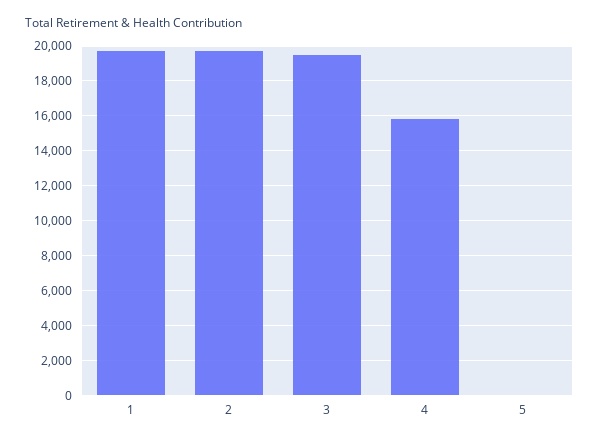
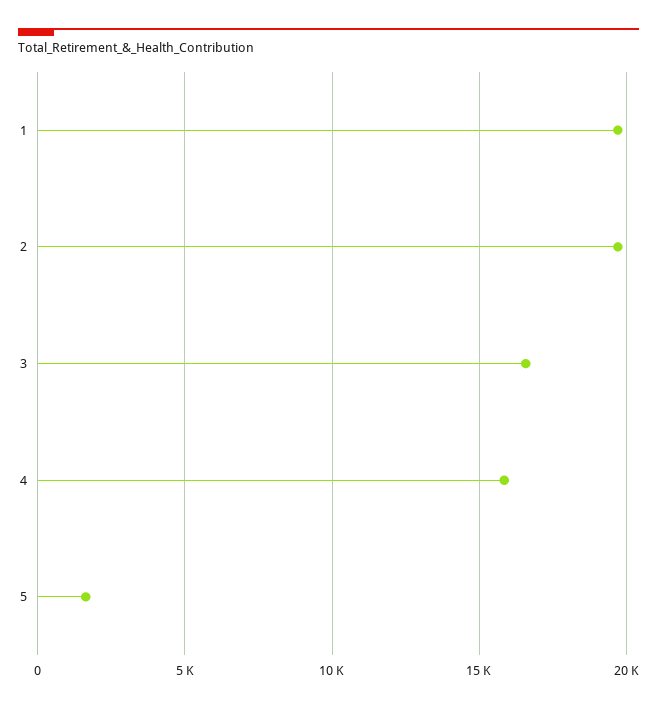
3: 19500 -> 16500
5: 0 -> 1500

